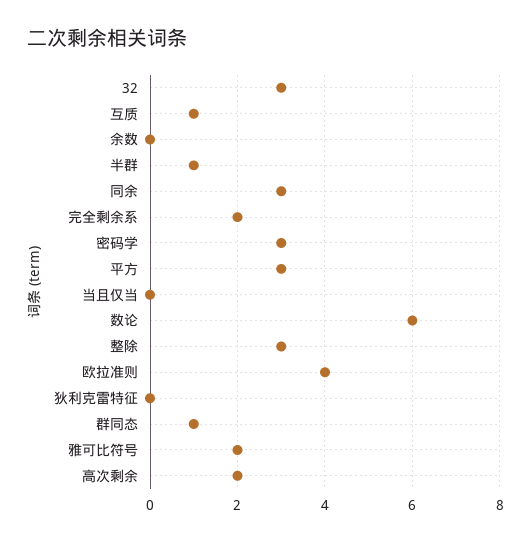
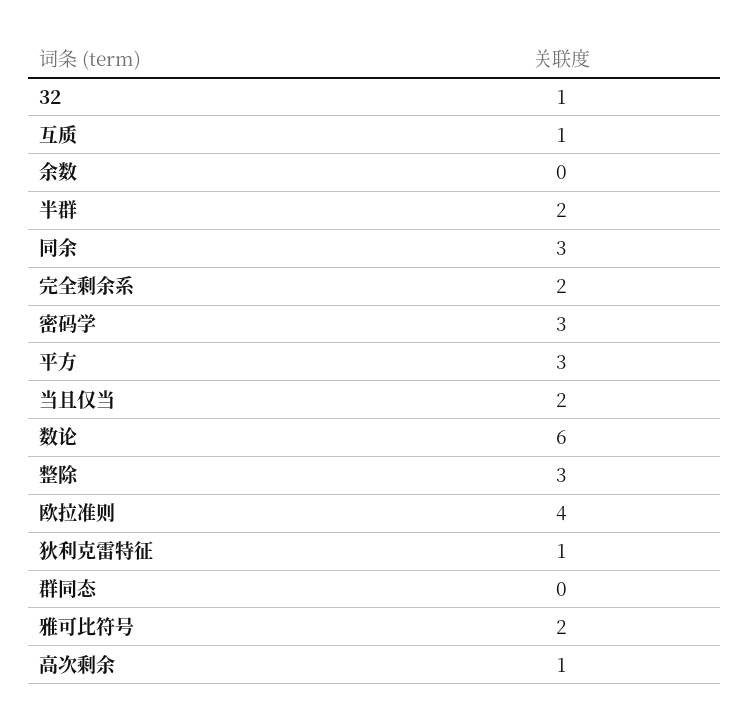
32: 3 -> 1
半群: 1 -> 2
当且仅当: 0 -> 2
狄利克雷特征: 0 -> 1
群同态: 1 -> 0
高次剩余: 2 -> 1

